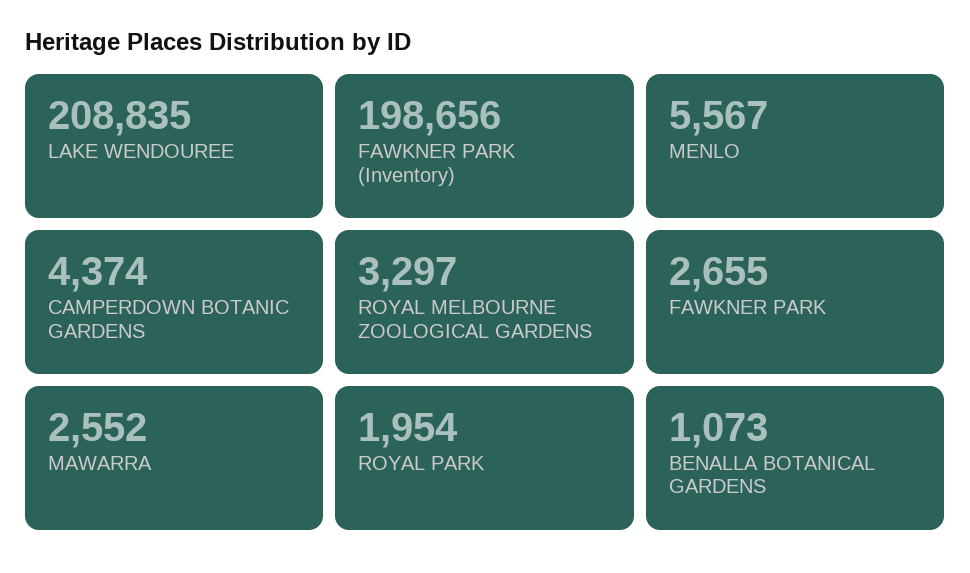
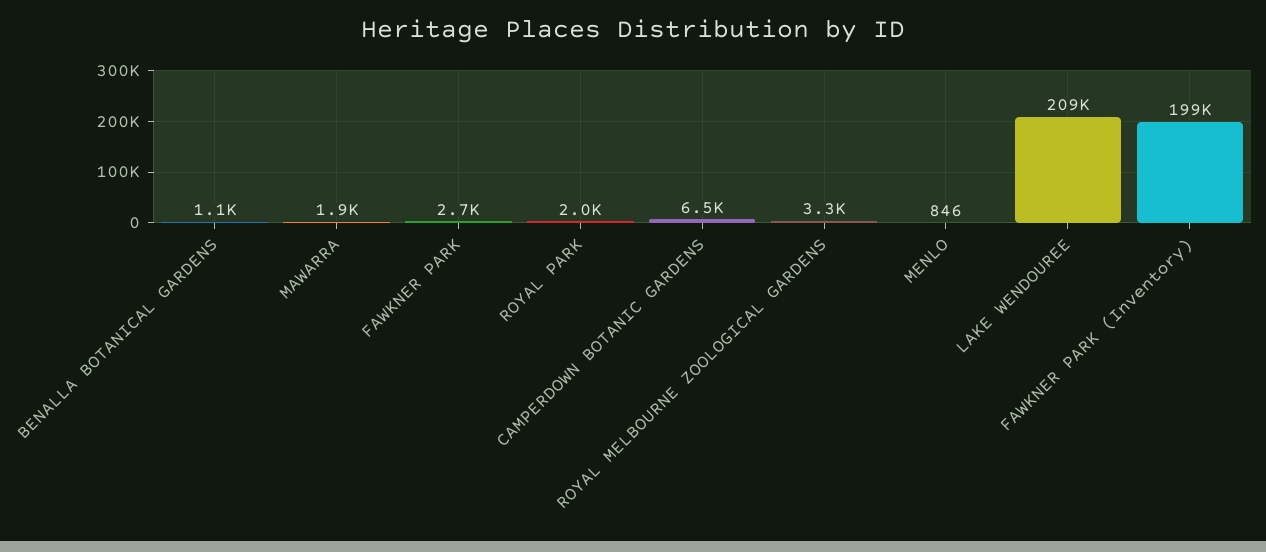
MENLO: 5567 -> 846
CAMPERDOWN BOTANIC GARDENS: 4374 -> 6500
MAWARRA: 2552 -> 1900

